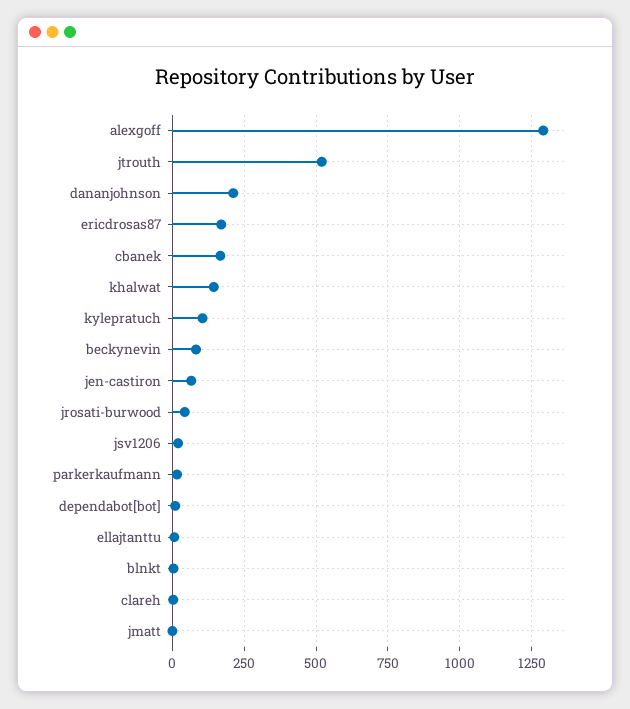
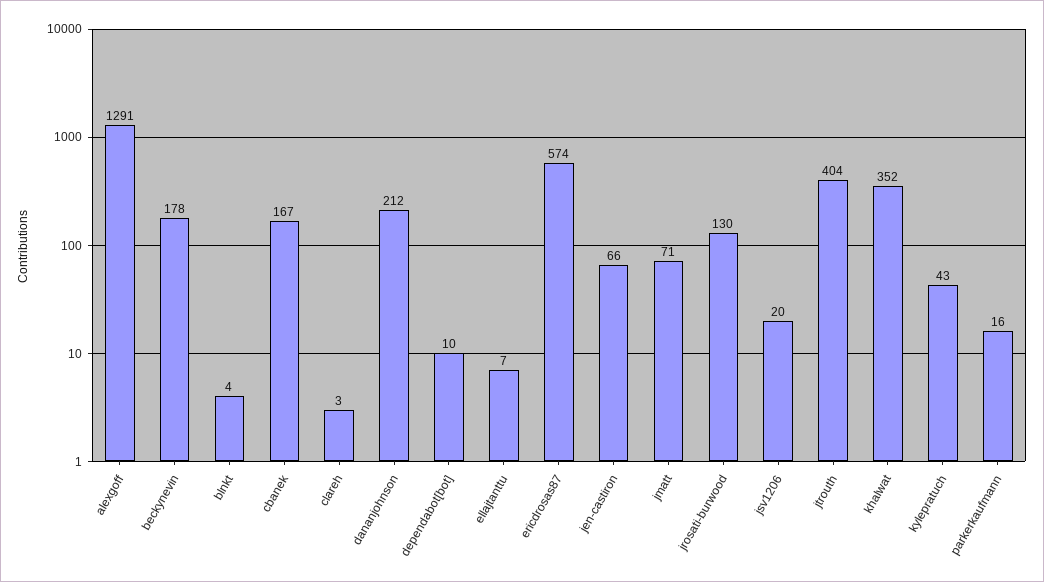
jtrouth: 525 -> 404
ericdrosas87: 175 -> 574
khalwat: 150 -> 352
kylepratuch: 100 -> 43
beckynevin: 75 -> 178
jrosati-burwood: 50 -> 130
jmatt: 0 -> 71

